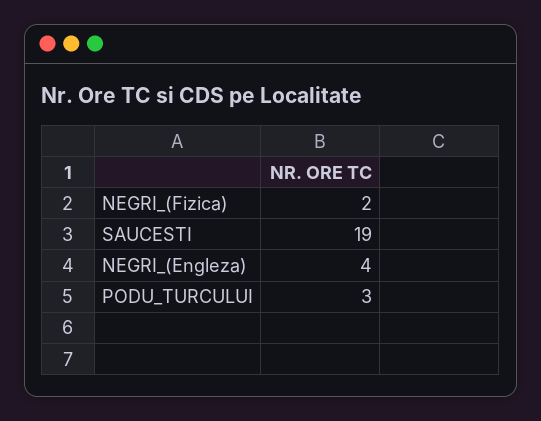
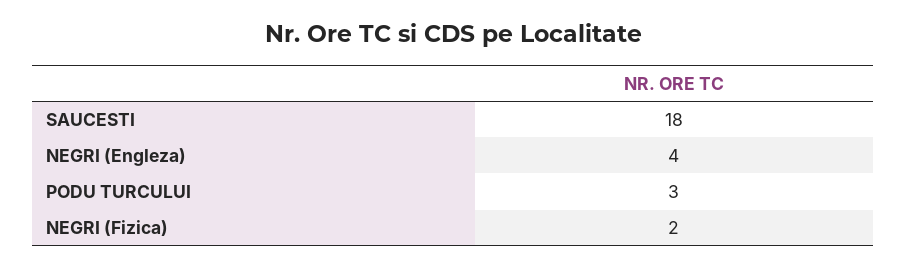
SAUCESTI: 19 -> 18

